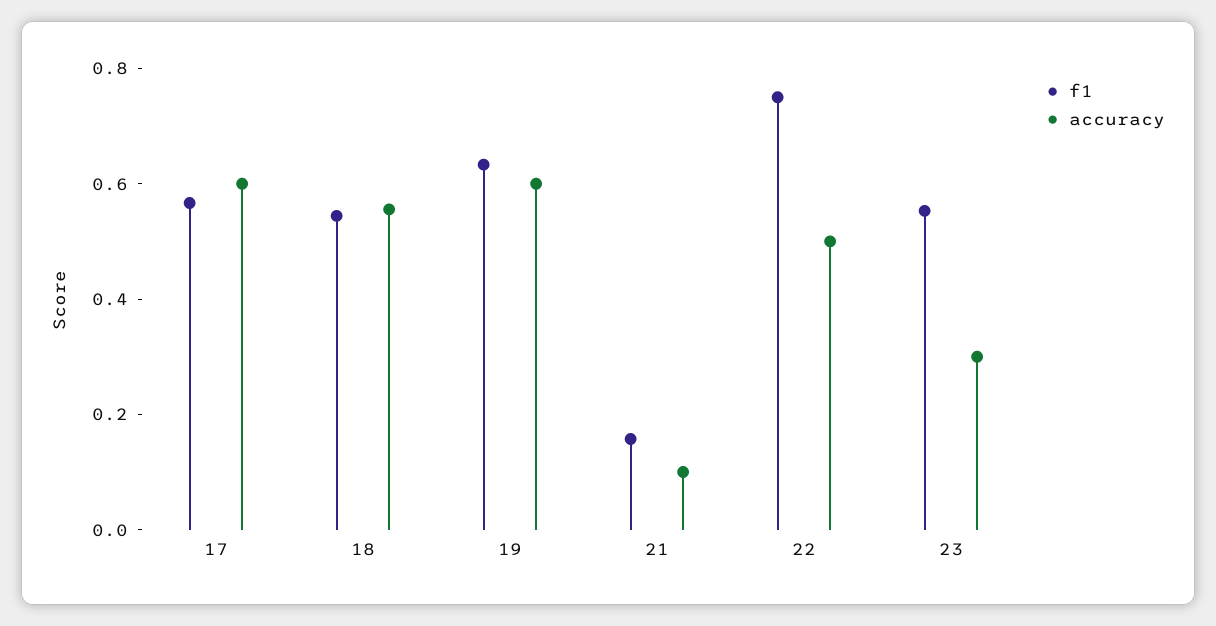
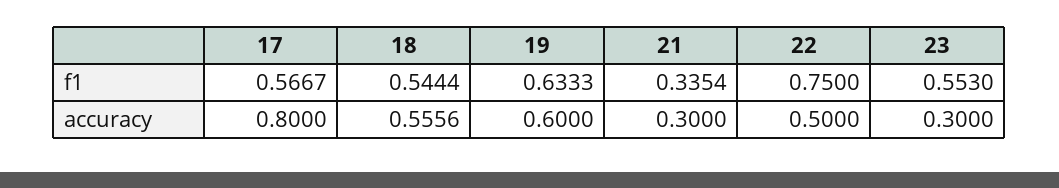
accuracy, 17: 0.6 -> 0.8
f1, 21: 0.15 -> 0.3354
accuracy, 21: 0.1 -> 0.3

